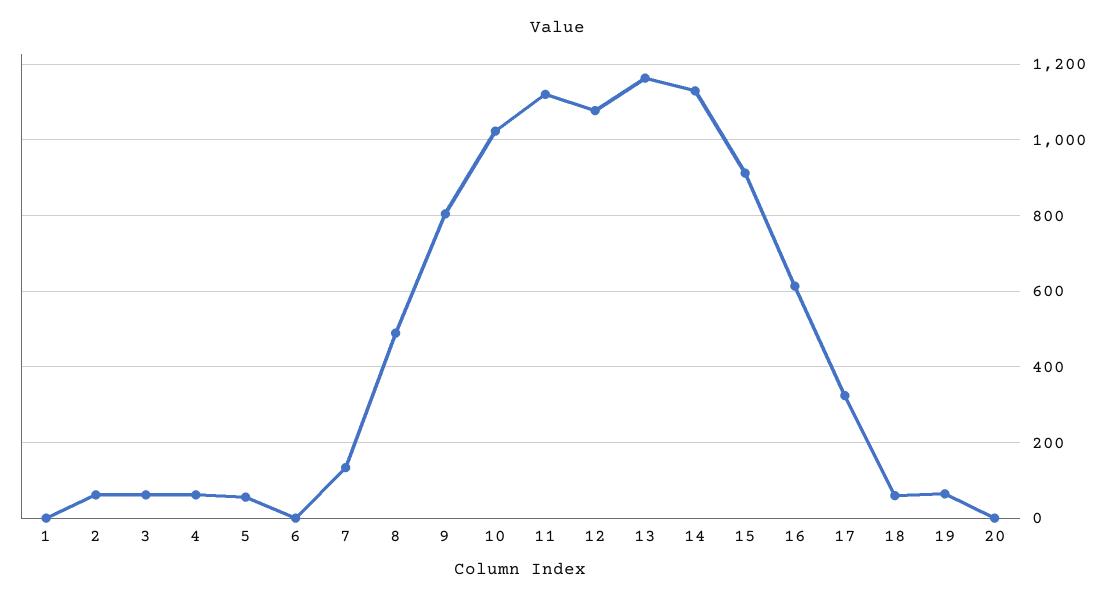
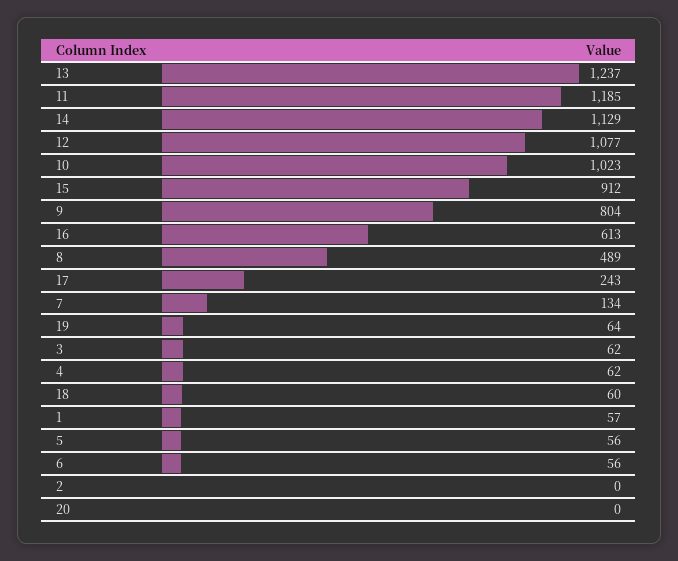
1: 0 -> 57
2: 60 -> 0
6: 0 -> 56
11: 1120 -> 1185
13: 1160 -> 1237
17: 320 -> 243

